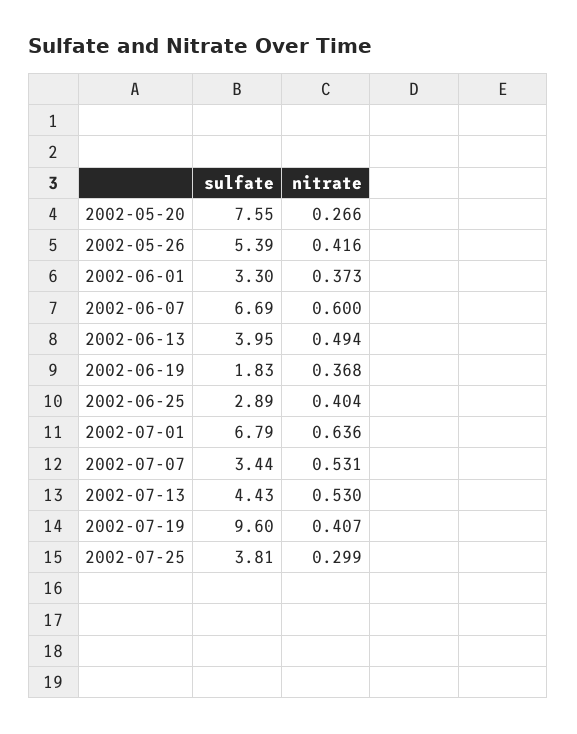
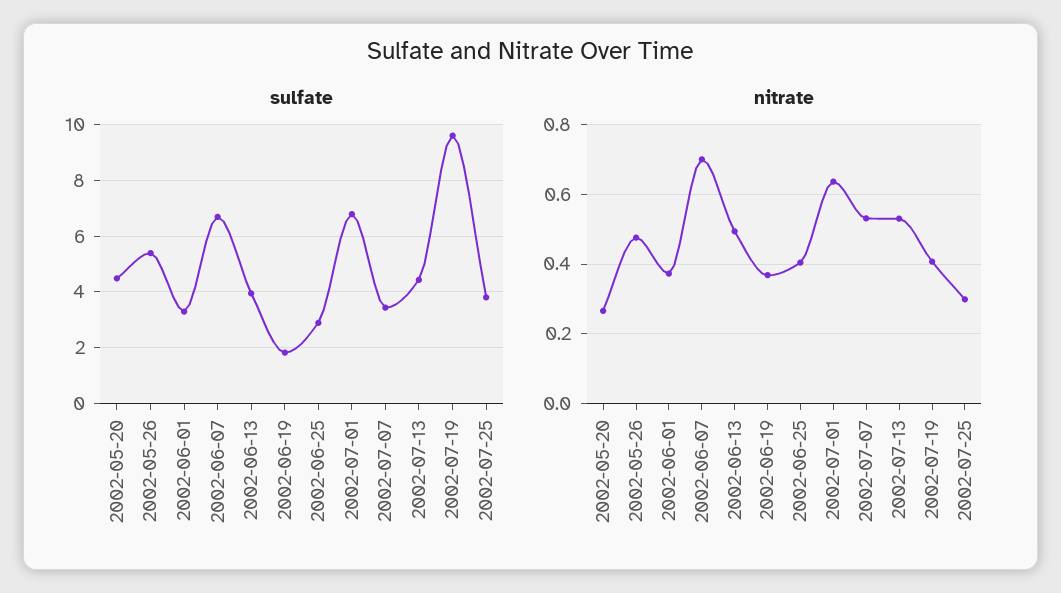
sulfate, 2002-05-20: 7.55 -> 4.5
nitrate, 2002-05-26: 0.416 -> 0.48
nitrate, 2002-06-07: 0.6 -> 0.7

